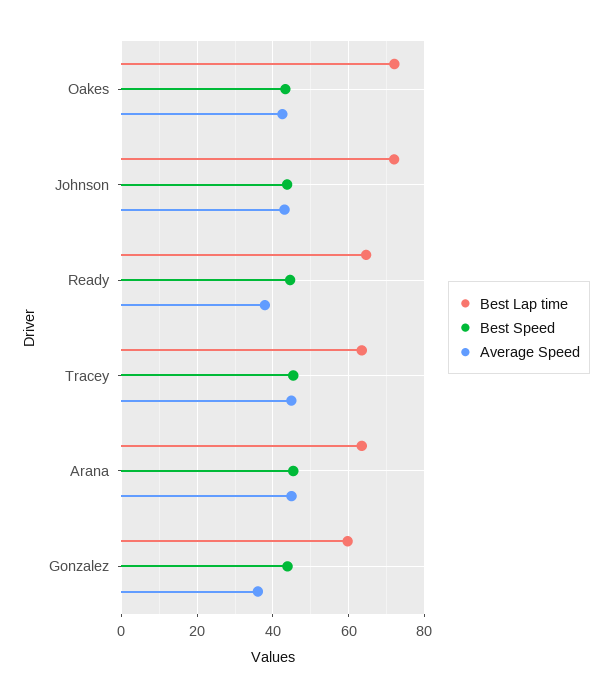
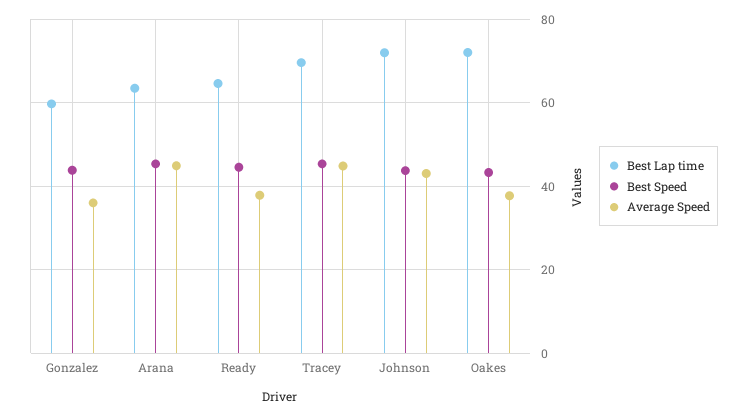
Average Speed, Oakes: 42 -> 38
Best Lap time, Tracey: 64 -> 70

